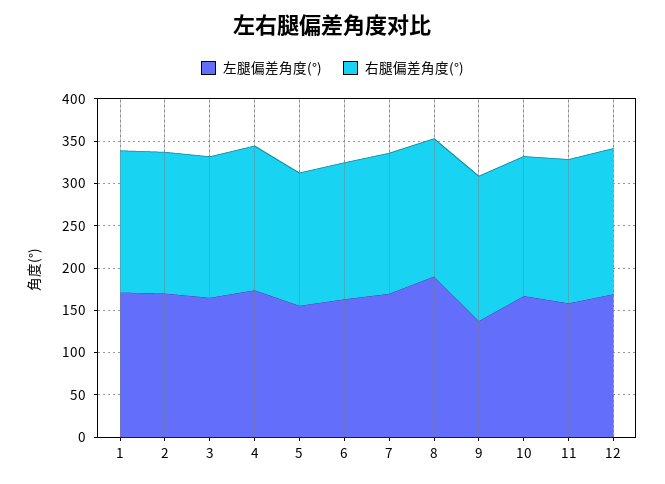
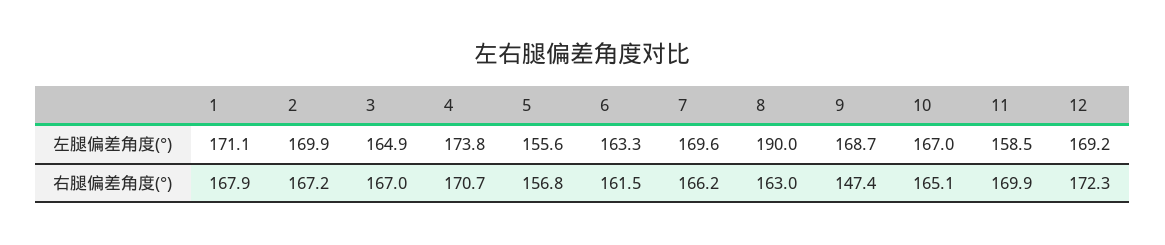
左腿偏差角度(°), 9: 140 -> 168.7
右腿偏差角度(°), 9: 170 -> 147.4

